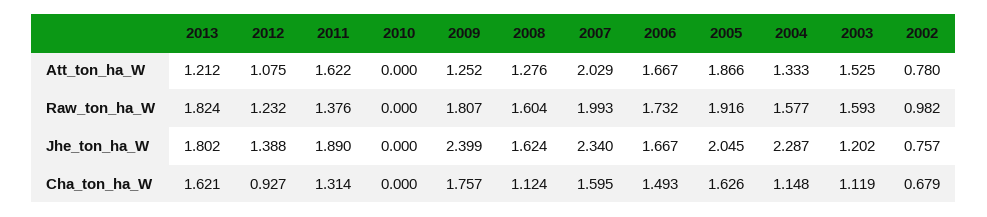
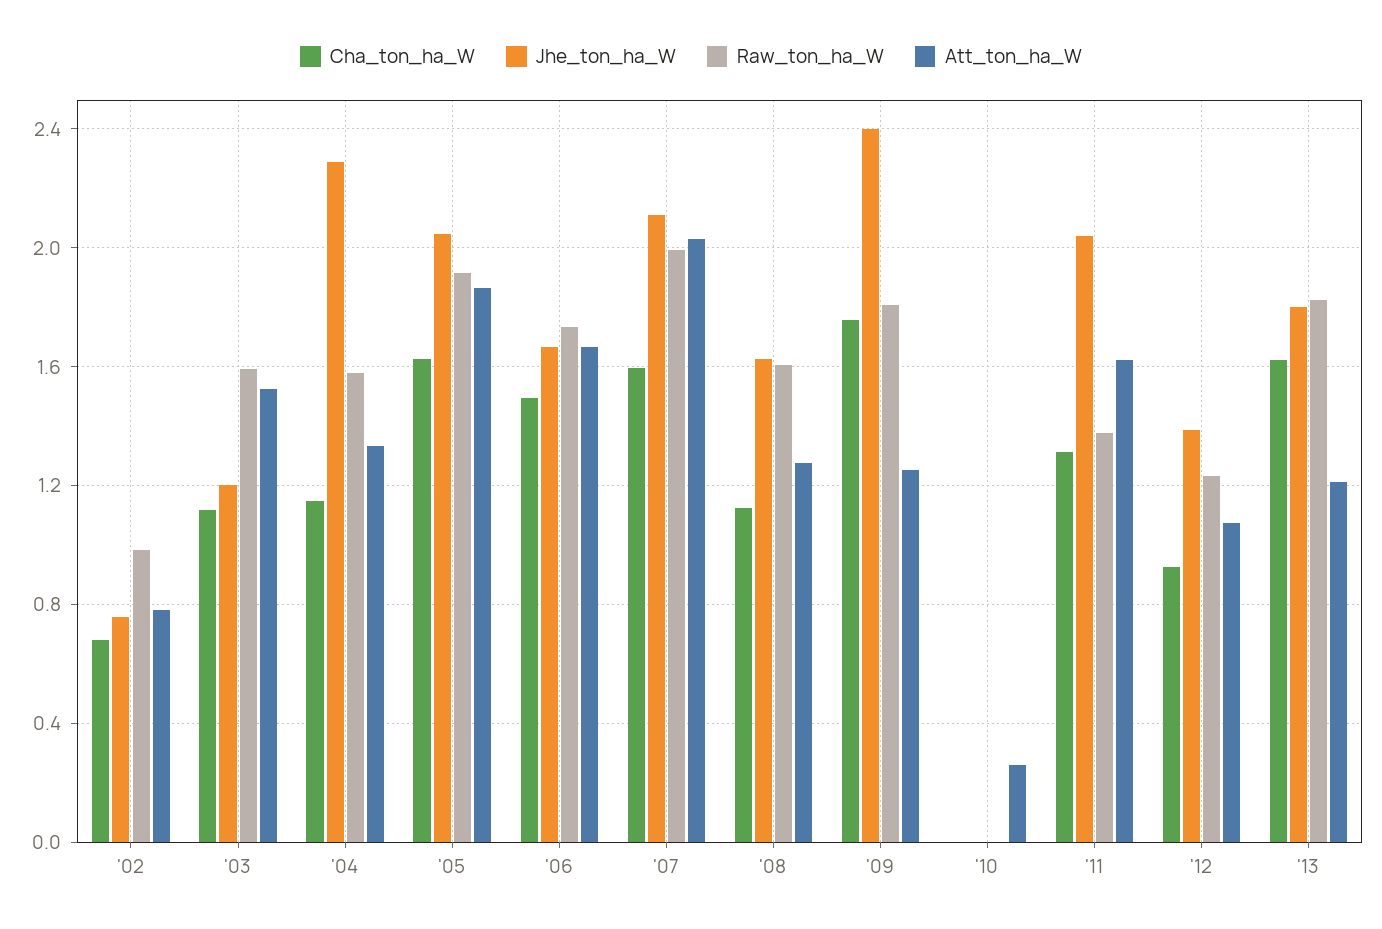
Att_ton_ha_W, 2010: 0 -> 0.25
Jhe_ton_ha_W, 2011: 1.89 -> 2.05
Jhe_ton_ha_W, 2007: 2.34 -> 2.1

